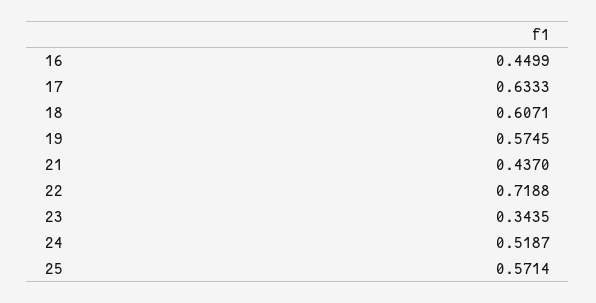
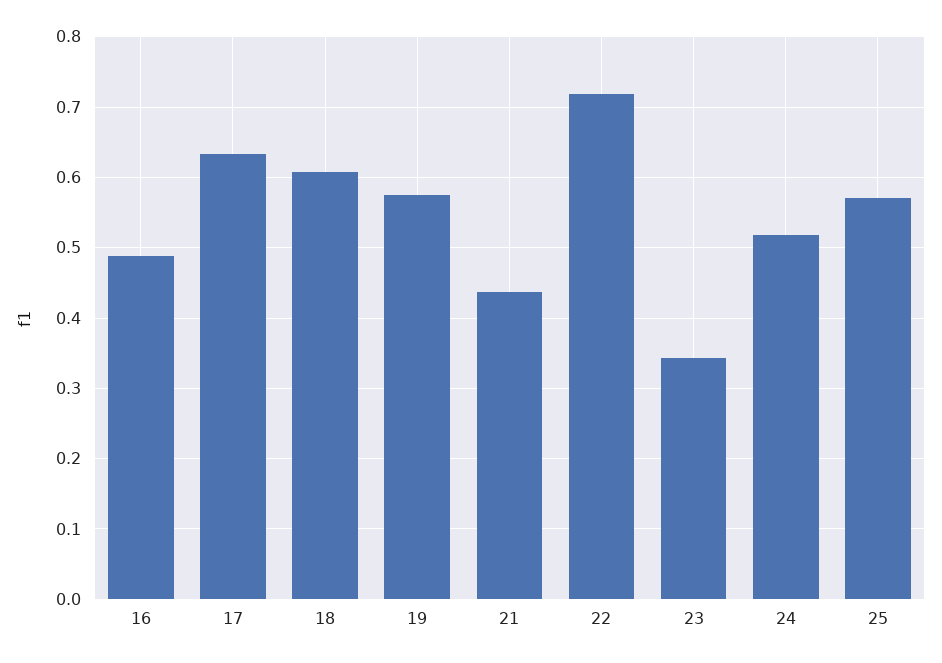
16: 0.4499 -> 0.49

